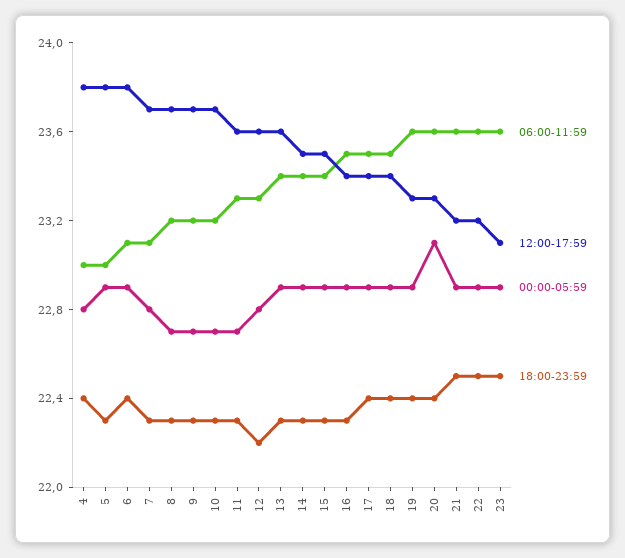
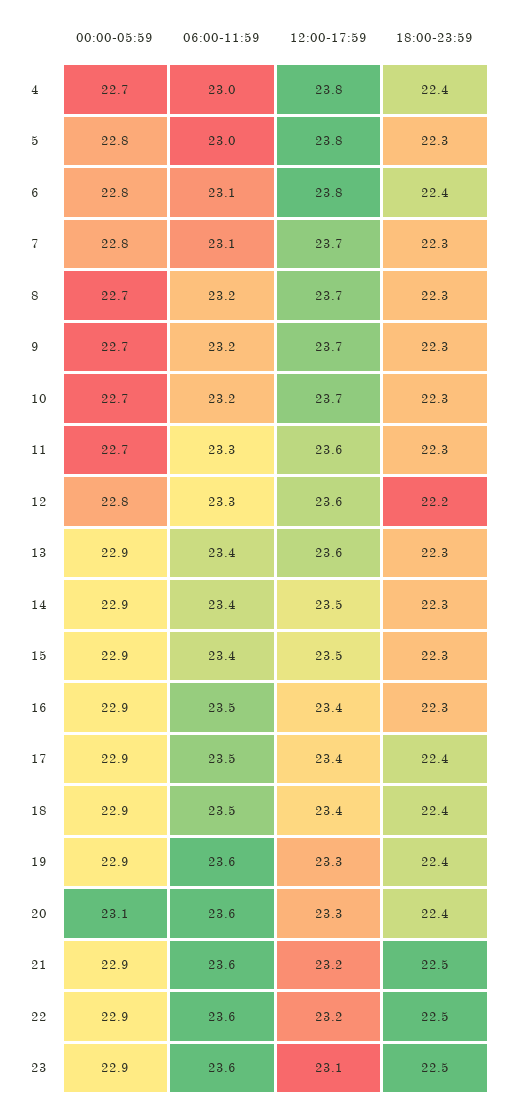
00:00-05:59, 4: 22.8 -> 22.7
00:00-05:59, 5: 22.9 -> 22.8
00:00-05:59, 6: 22.9 -> 22.8

